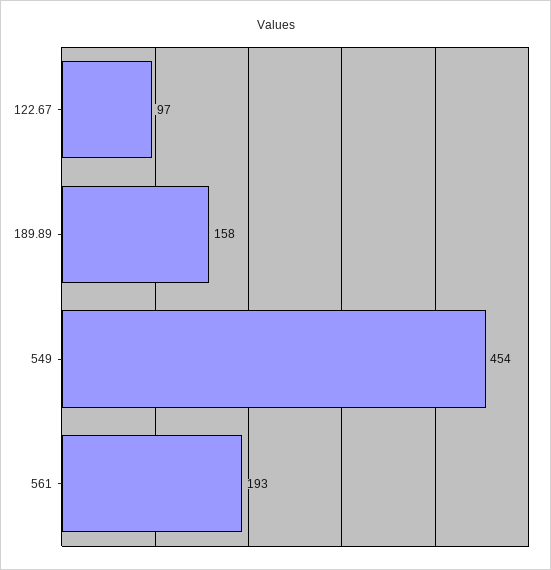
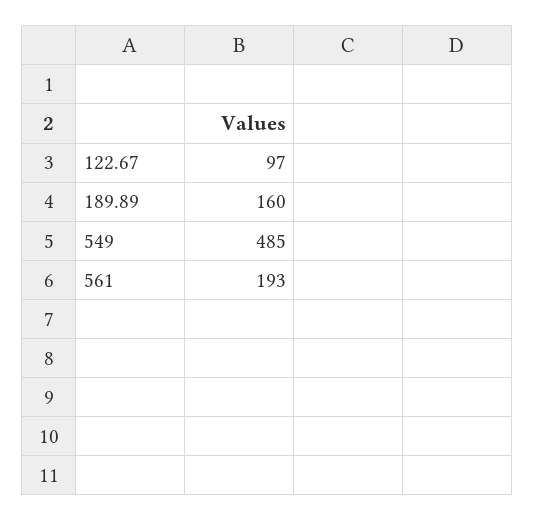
189.89: 158 -> 160
549: 454 -> 485

